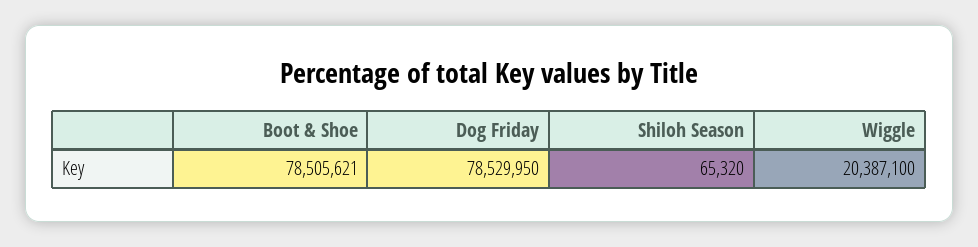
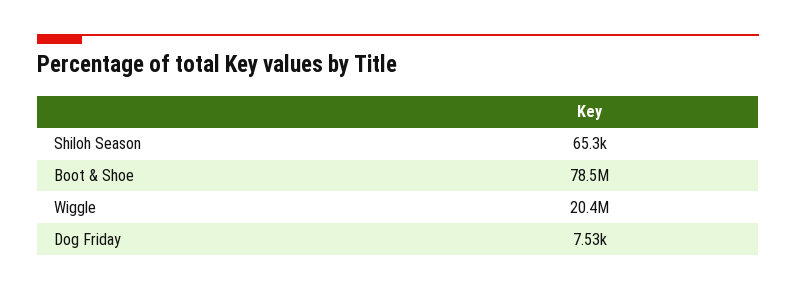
Dog Friday: 78529950 -> 7530

